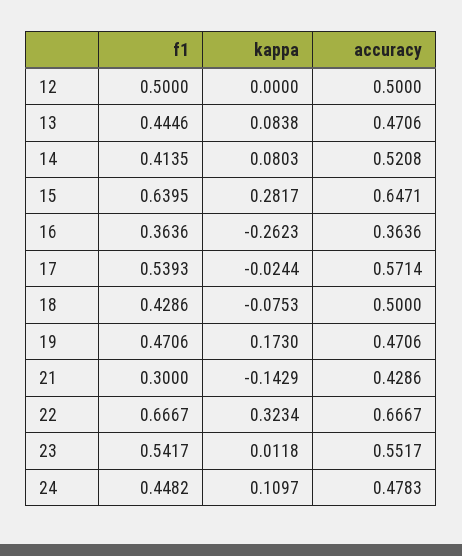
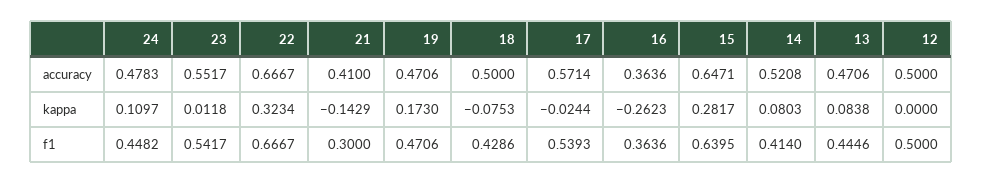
f1, 14: 0.4135 -> 0.414
accuracy, 21: 0.4286 -> 0.41

